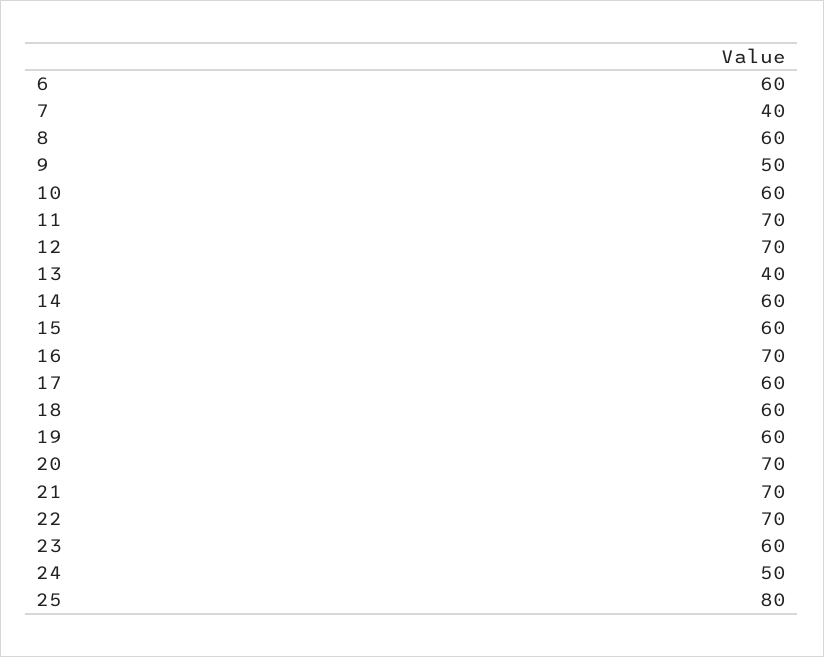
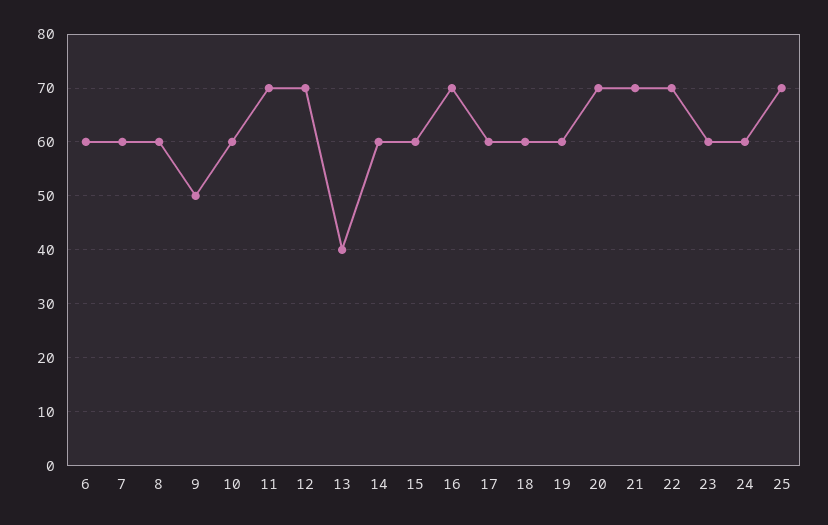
7: 40 -> 60
24: 50 -> 60
25: 80 -> 70

